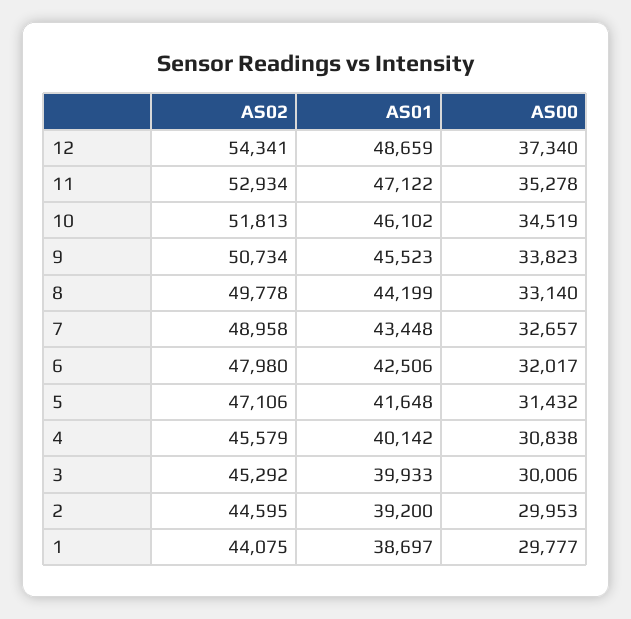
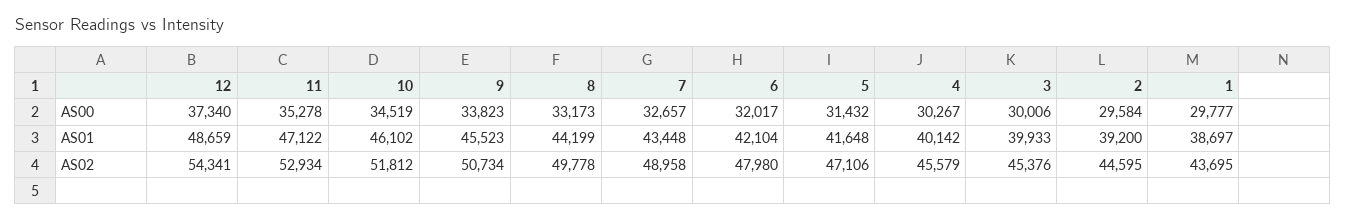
AS02, 10: 51813 -> 51812
AS00, 8: 33140 -> 33173
AS01, 6: 42506 -> 42104
AS00, 4: 30838 -> 30267
AS02, 3: 45292 -> 45376
AS00, 2: 29953 -> 29584
AS02, 1: 44075 -> 43695

